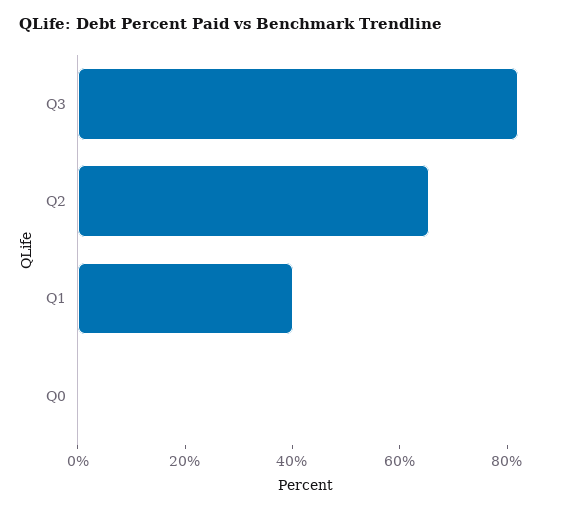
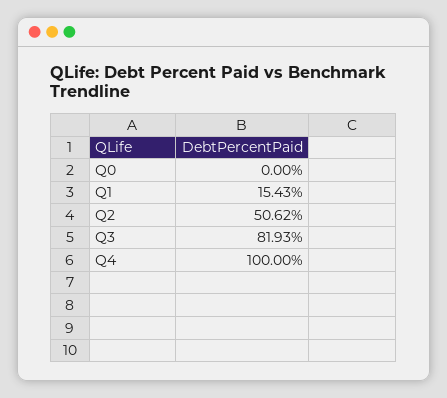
Q2: 65 -> 50.62
Q1: 40 -> 15.43
Q4: none -> 100

